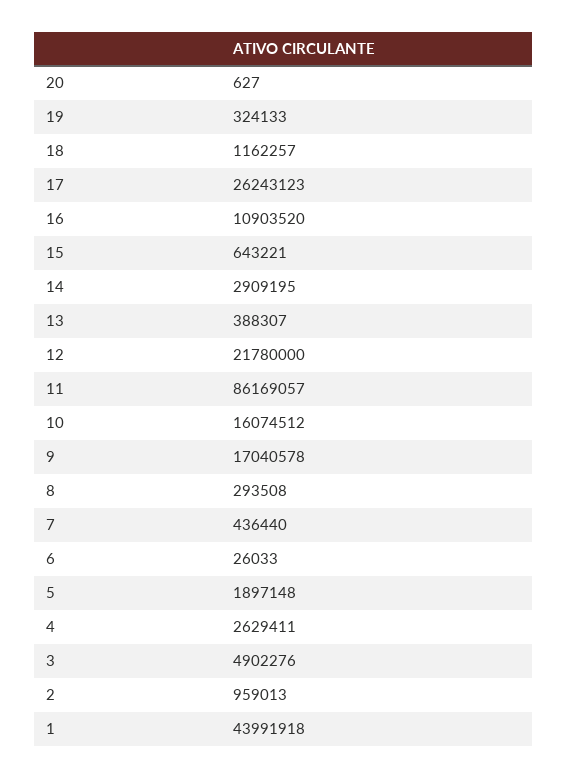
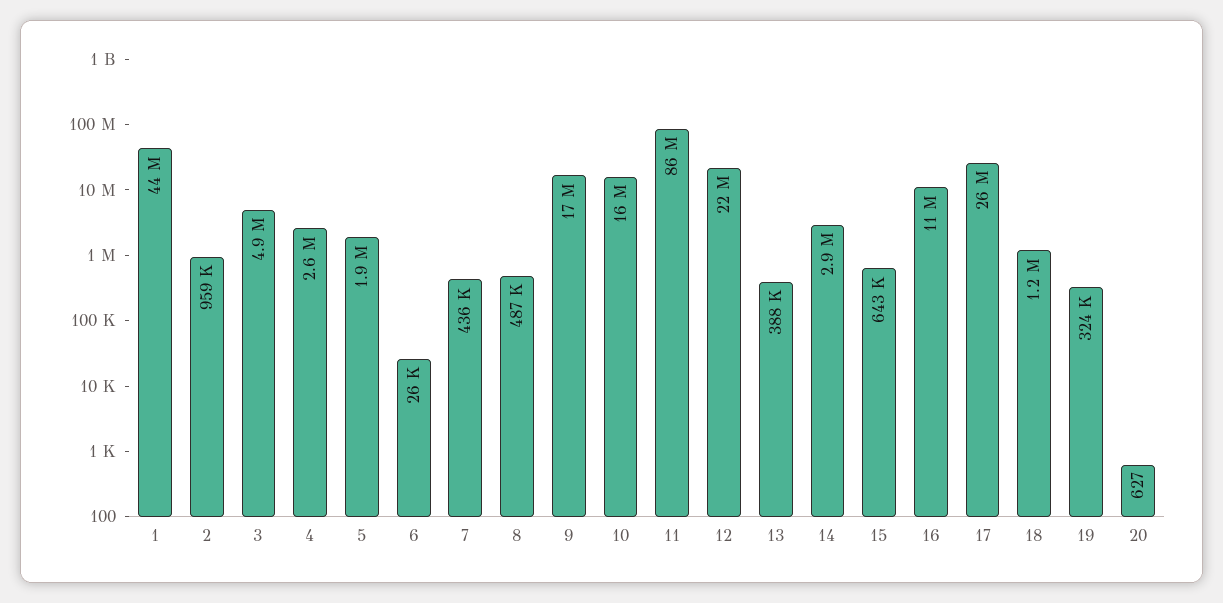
8: 293508 -> 487000

